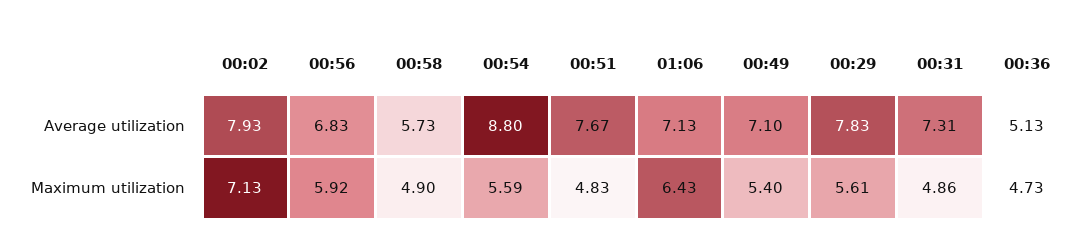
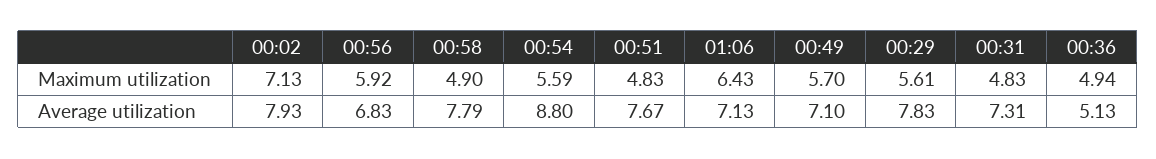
00:58, Average utilization: 5.73 -> 7.79
00:49, Maximum utilization: 5.4 -> 5.7
00:31, Maximum utilization: 4.86 -> 4.83
00:36, Maximum utilization: 4.73 -> 4.94

